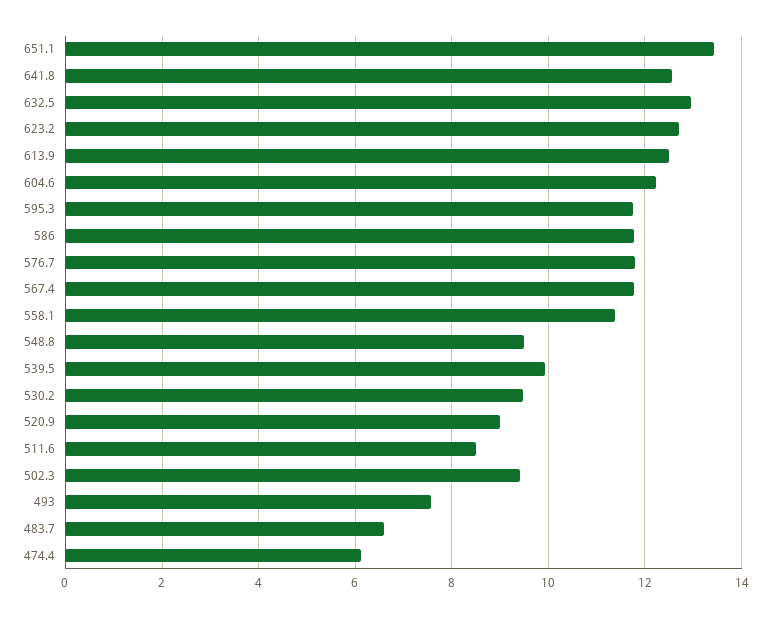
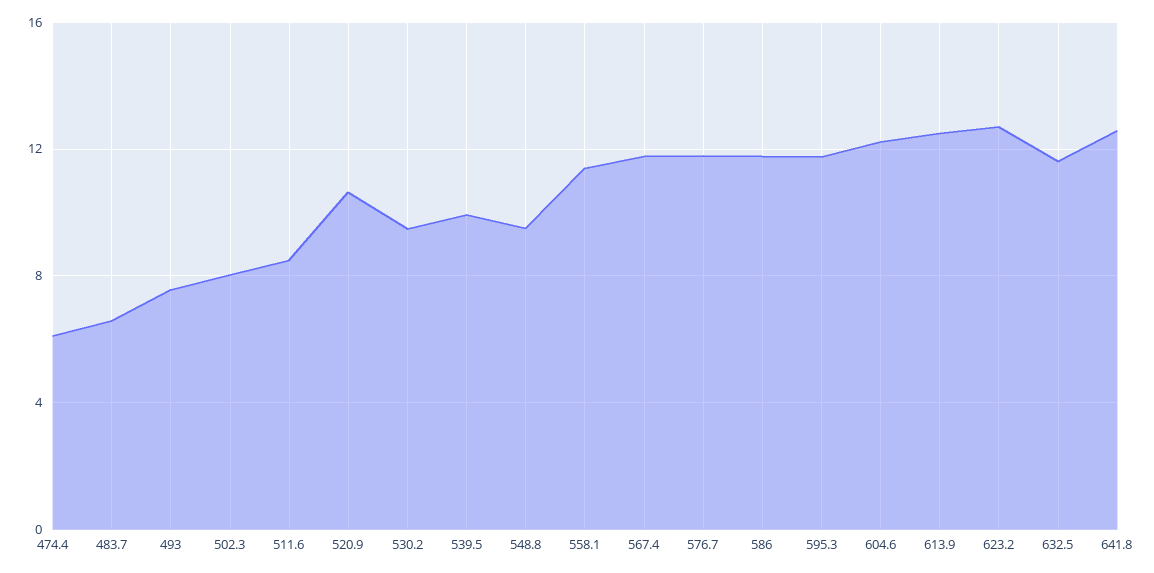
651.1: 13.4 -> none
632.5: 13 -> 11.5
520.9: 9 -> 10.5
502.3: 9.4 -> 8

